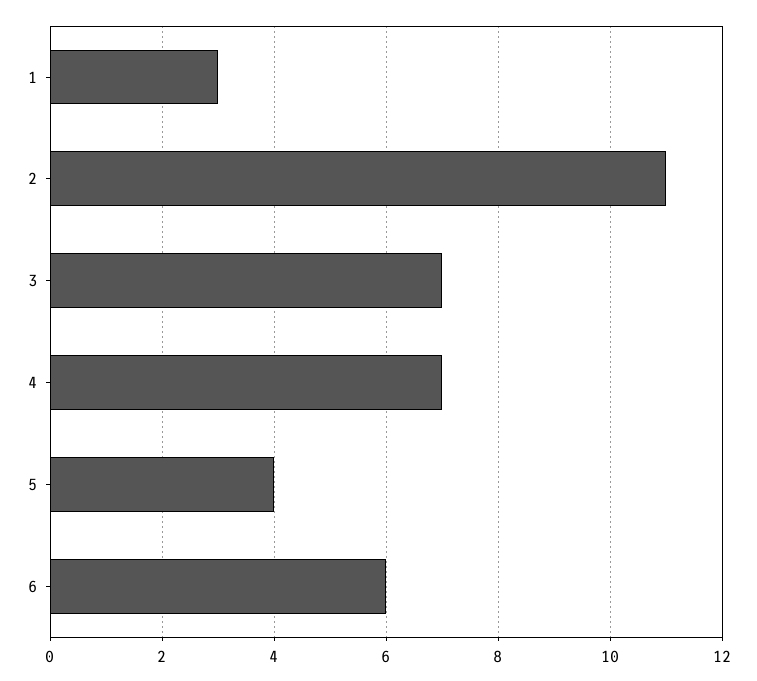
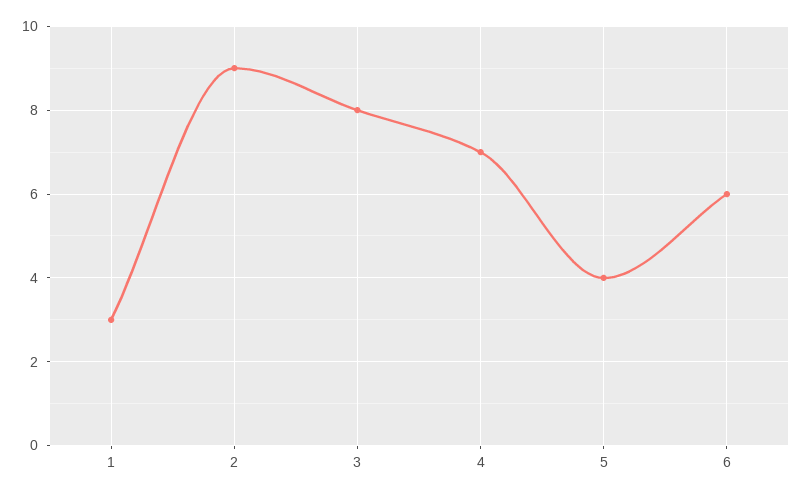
2: 11 -> 9
3: 7 -> 8

